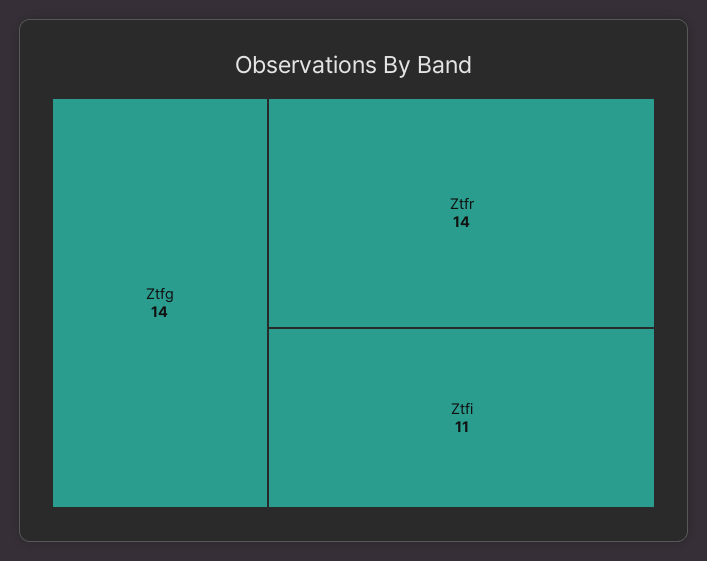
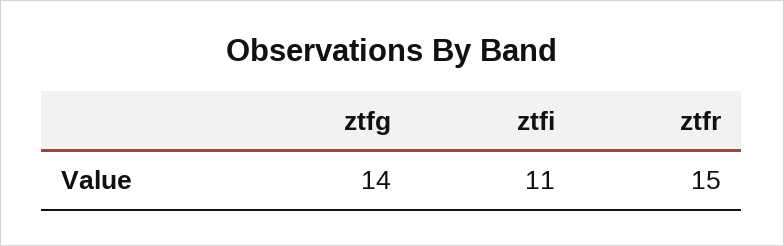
Ztfr: 14 -> 15

